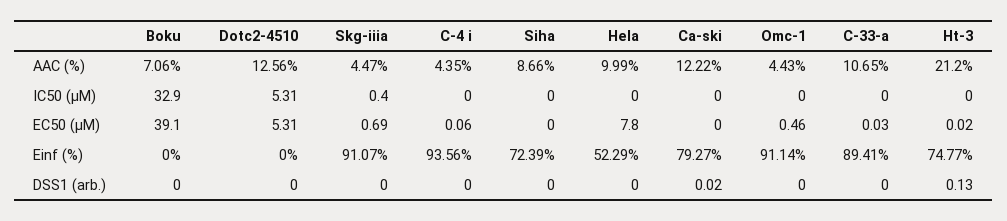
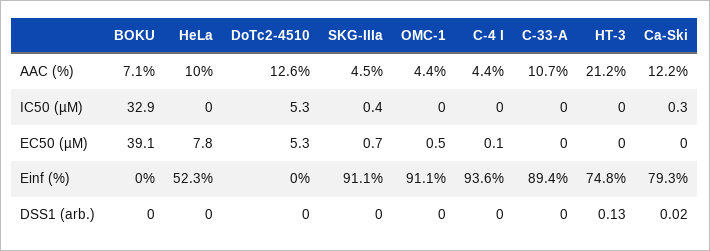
Siha, AAC (%): 8.66 -> none
Siha, IC50 (µM): 0 -> none
Ca-ski, IC50 (µM): 0 -> 0.3
Siha, EC50 (µM): 0 -> none
Siha, Einf (%): 72.39 -> none
Siha, DSS1 (arb.): 0 -> none

